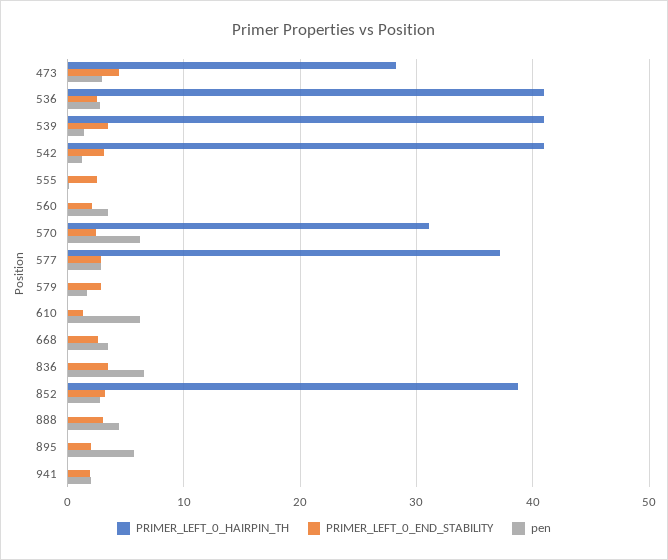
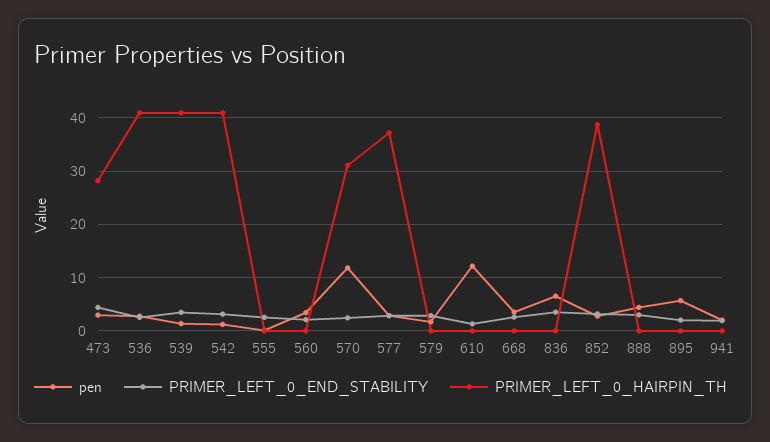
pen, 570: 6 -> 12
pen, 610: 6 -> 12

